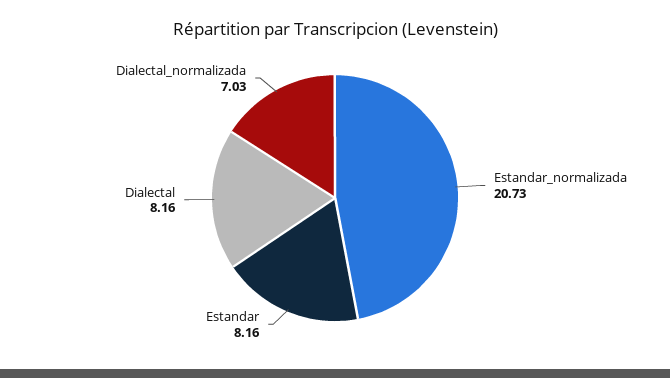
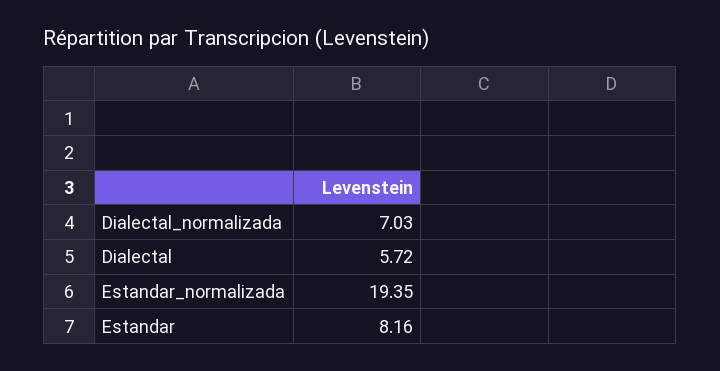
Estandar_normalizada: 20.73 -> 19.35
Dialectal: 8.16 -> 5.72

